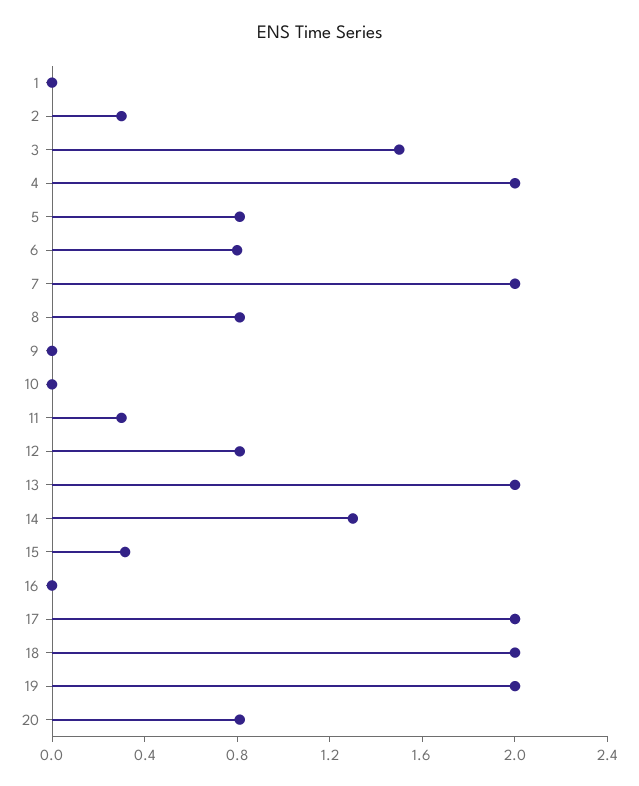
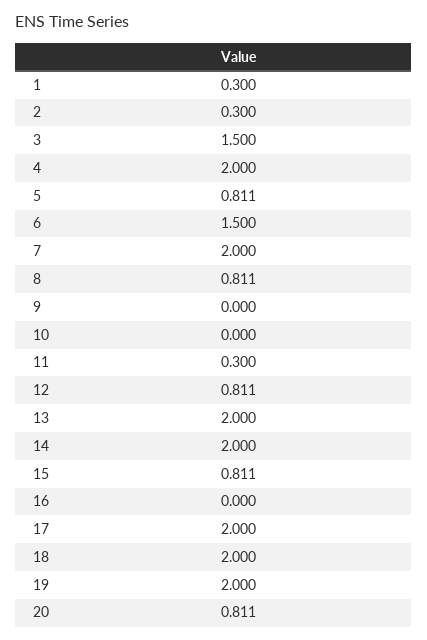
1: 0 -> 0.3
6: 0.8 -> 1.5
14: 1.3 -> 2
15: 0.3 -> 0.811

